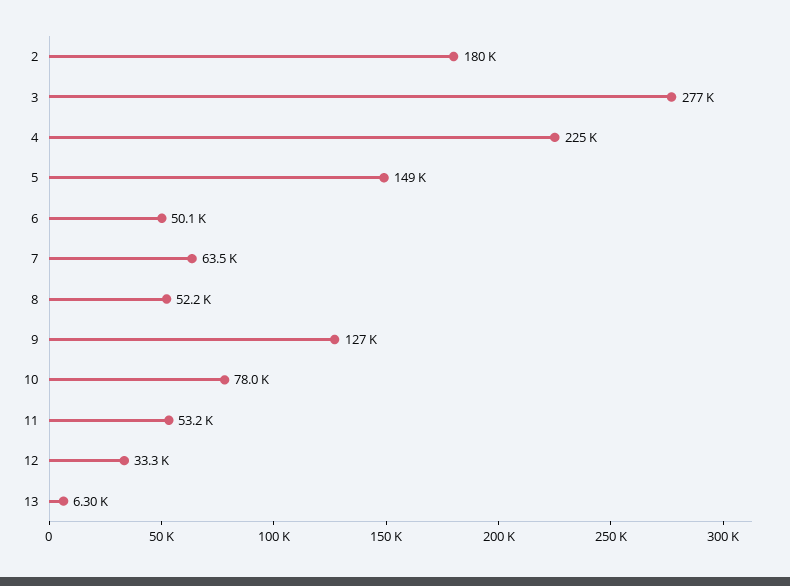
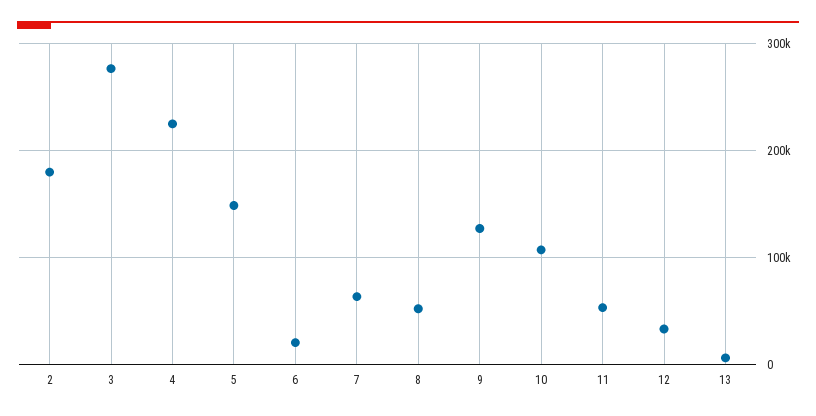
6: 50100 -> 20000
10: 78000 -> 110000

